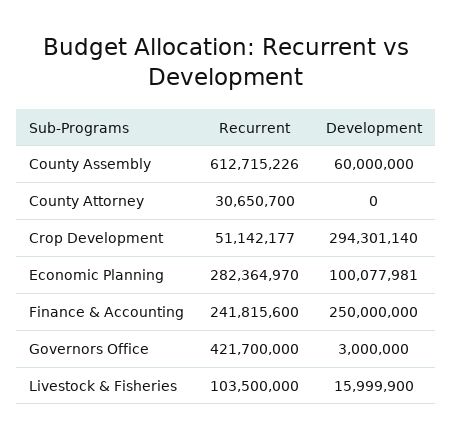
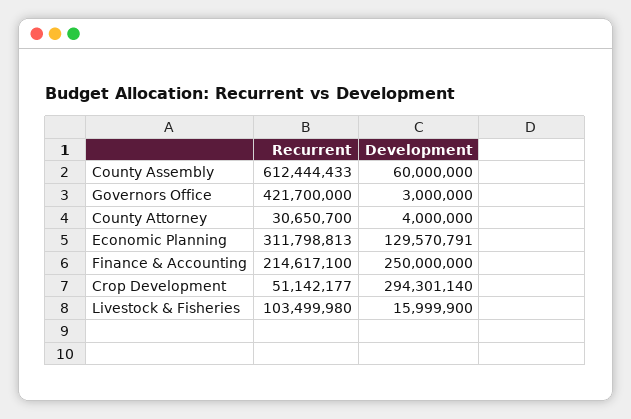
Recurrent, County Assembly: 612715226 -> 612444433
Development, County Attorney: 0 -> 4000000
Recurrent, Economic Planning: 282364970 -> 311798813
Development, Economic Planning: 100077981 -> 129570791
Recurrent, Finance & Accounting: 241815600 -> 214617100
Recurrent, Livestock & Fisheries: 103500000 -> 103499980

